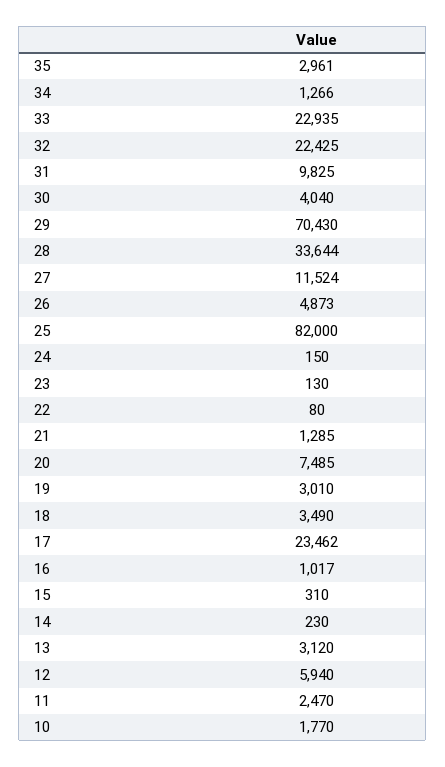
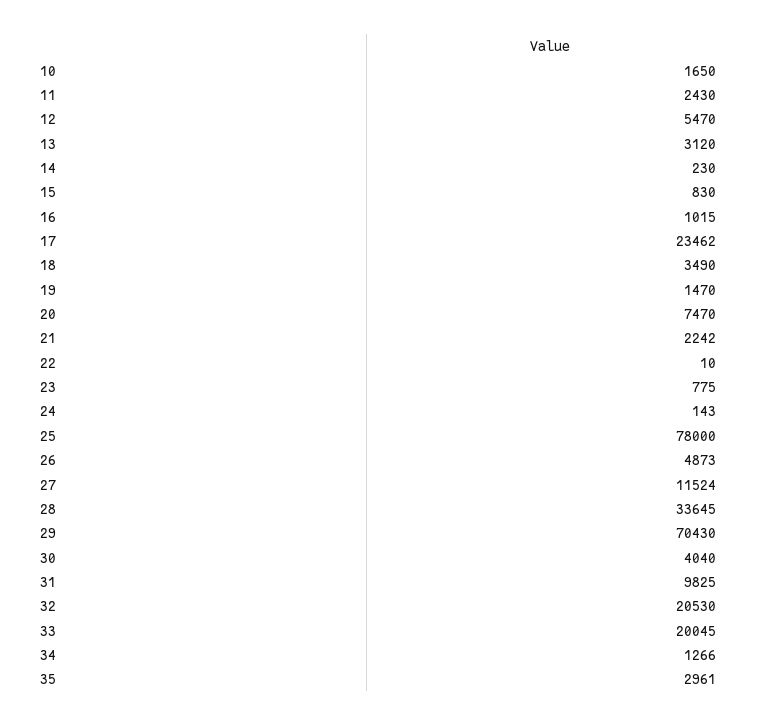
33: 22935 -> 20045
32: 22425 -> 20530
28: 33644 -> 33645
25: 82000 -> 78000
24: 150 -> 143
23: 130 -> 775
22: 80 -> 10
21: 1285 -> 2242
20: 7485 -> 7470
19: 3010 -> 1470
16: 1017 -> 1015
15: 310 -> 830
12: 5940 -> 5470
11: 2470 -> 2430
10: 1770 -> 1650

